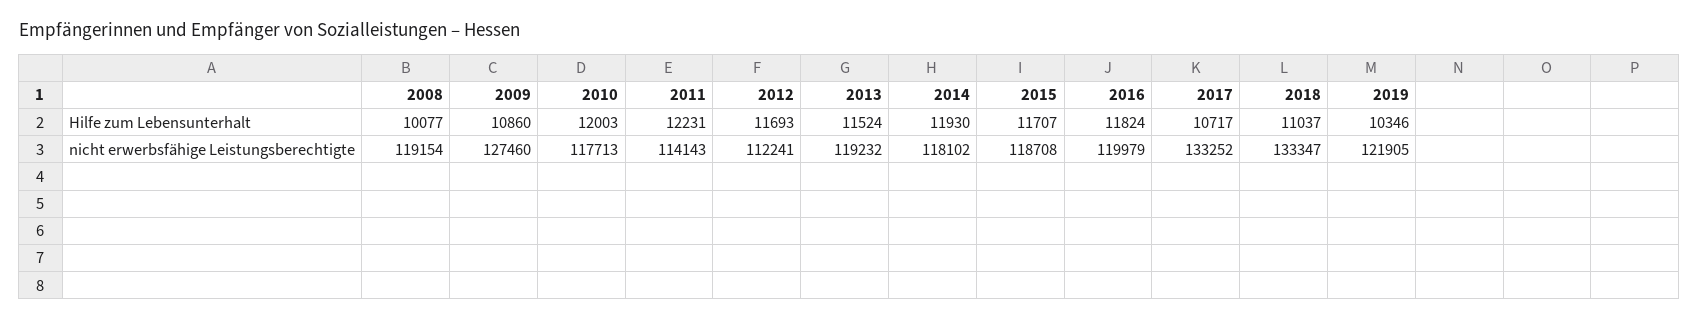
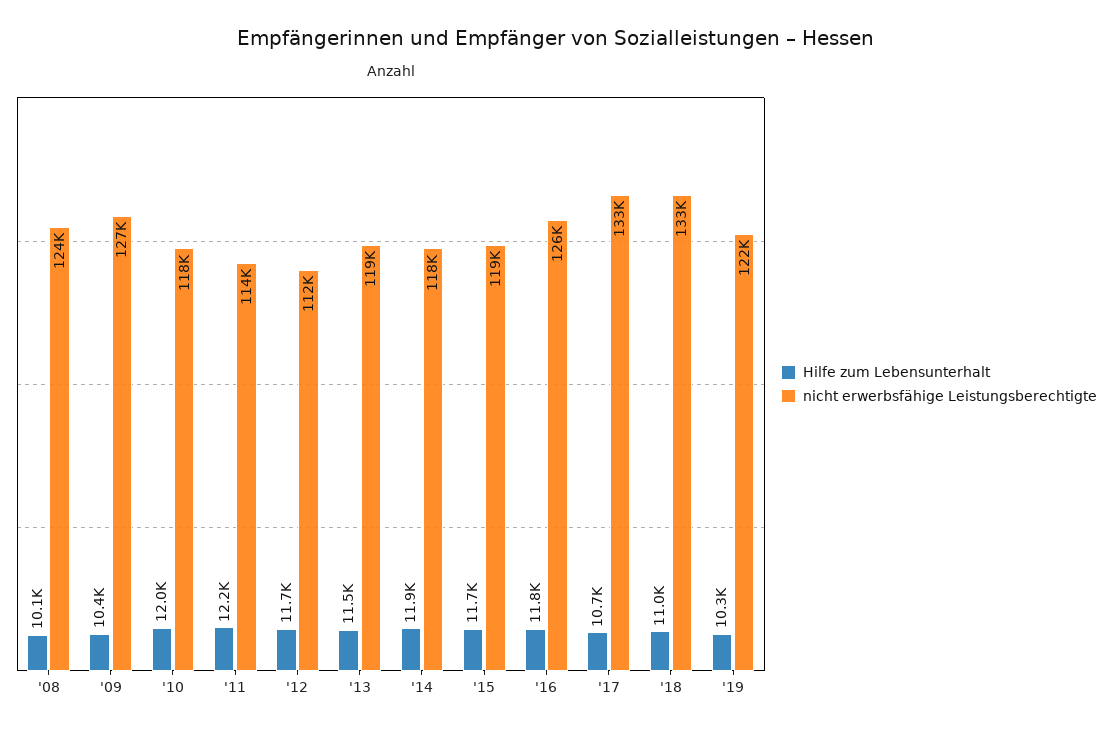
Hilfe zum Lebensunterhalt, 2009: 10860 -> 10400
nicht erwerbsfähige Leistungsberechtigte, 2008: 119154 -> 124000
nicht erwerbsfähige Leistungsberechtigte, 2016: 119979 -> 126000

